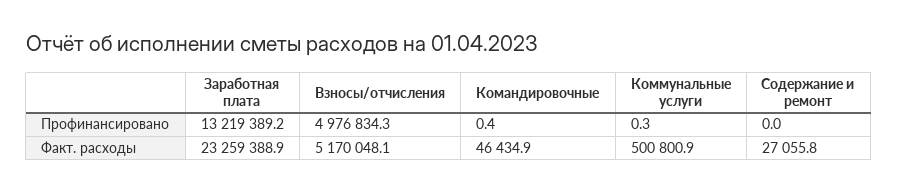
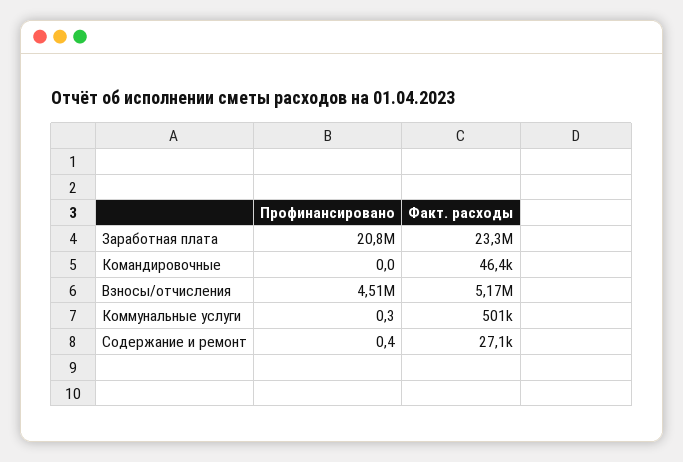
Заработная плата, Профинансировано: 13219389.2 -> 20800000
Взносы/отчисления, Профинансировано: 4976834.3 -> 4510000
Командировочные, Профинансировано: 0.4 -> 0
Содержание и ремонт, Профинансировано: 0 -> 0.4

